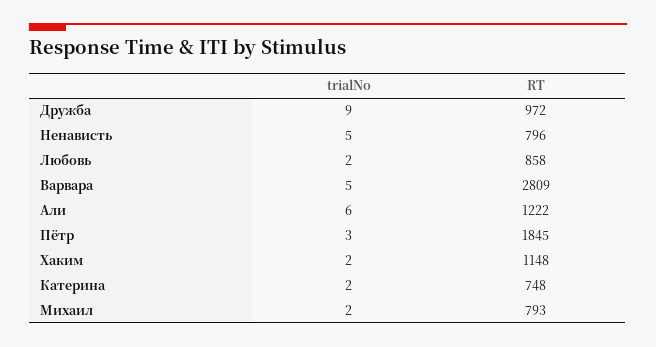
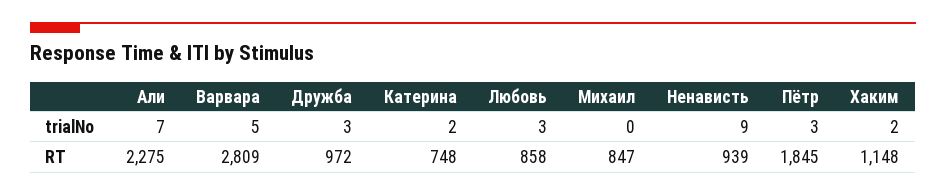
trialNo, Дружба: 9 -> 3
trialNo, Ненависть: 5 -> 9
RT, Ненависть: 796 -> 939
trialNo, Любовь: 2 -> 3
trialNo, Али: 6 -> 7
RT, Али: 1222 -> 2275
trialNo, Михаил: 2 -> 0
RT, Михаил: 793 -> 847

